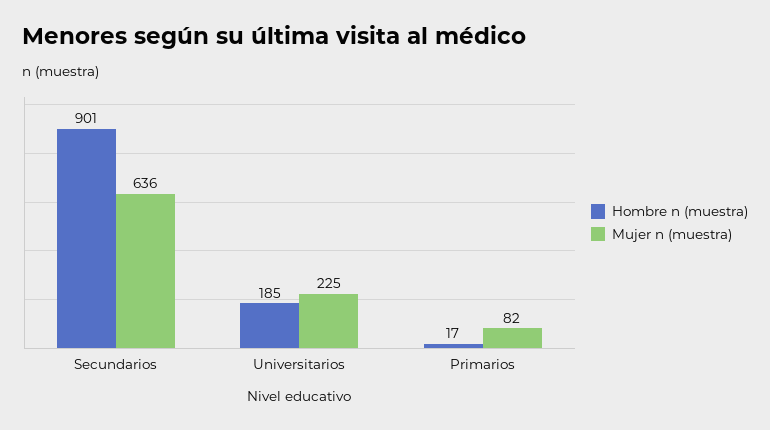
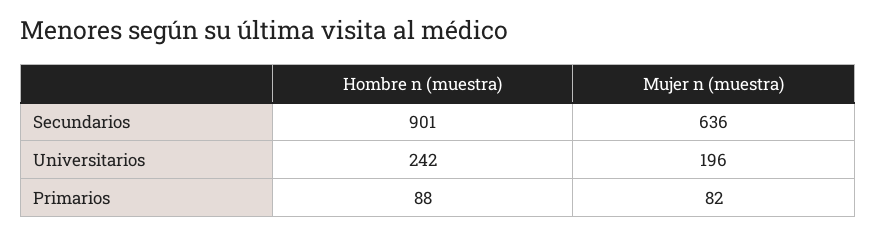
Hombre n (muestra), Universitarios: 185 -> 242
Mujer n (muestra), Universitarios: 225 -> 196
Hombre n (muestra), Primarios: 17 -> 88

